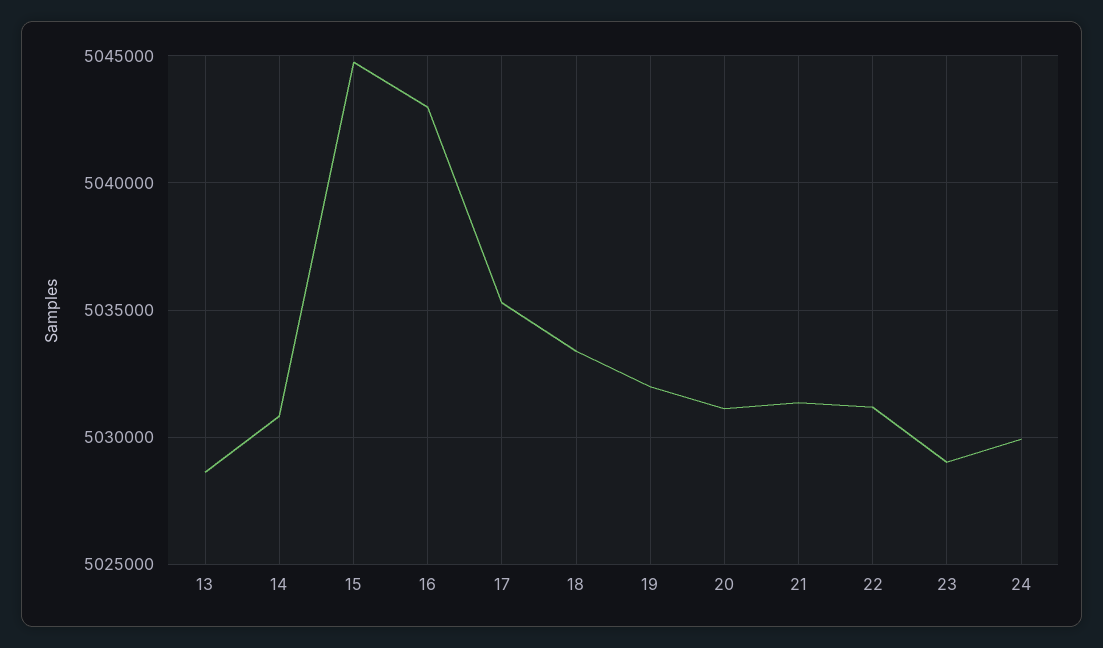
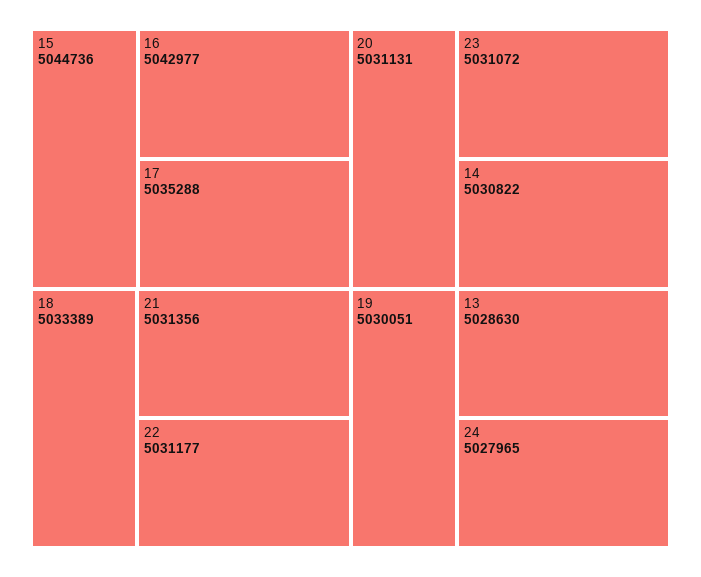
19: 5032000 -> 5030051
23: 5029000 -> 5031072
24: 5030000 -> 5027965

